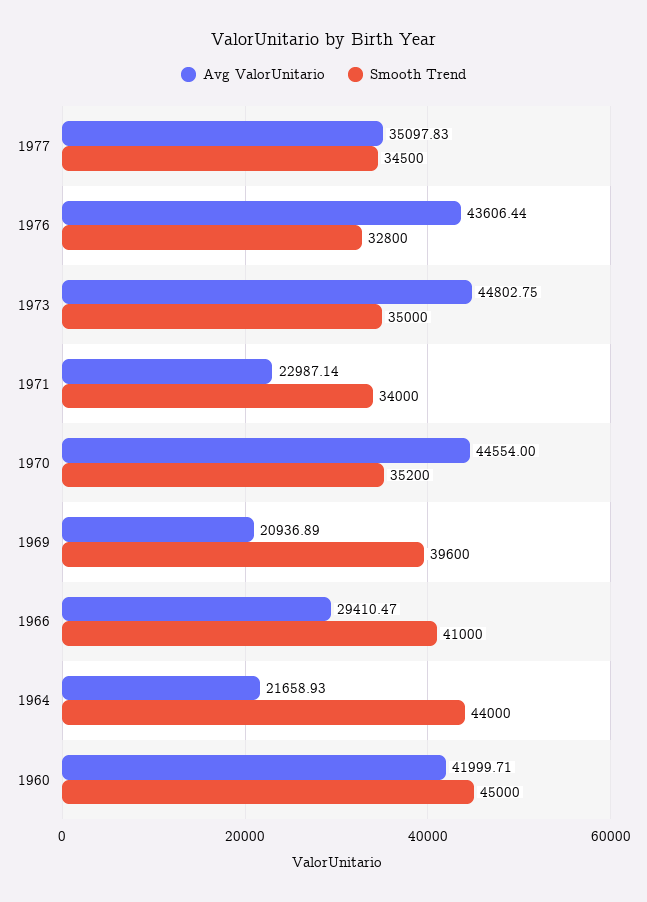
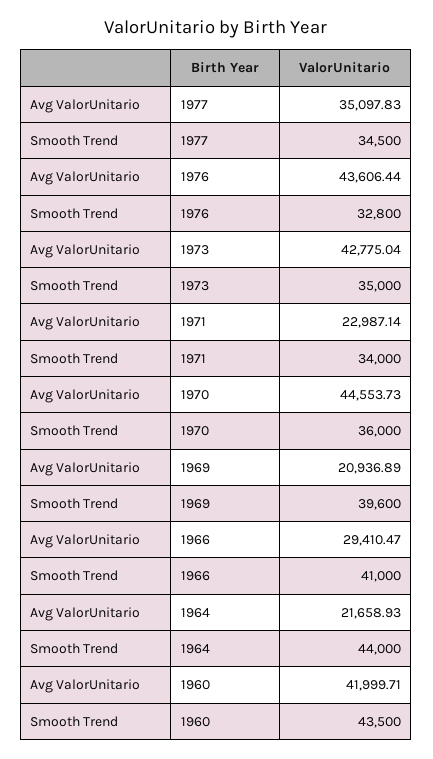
Avg ValorUnitario, 1973: 44802.75 -> 42775.04
Avg ValorUnitario, 1970: 44554 -> 44553.73
Smooth Trend, 1970: 35200 -> 36000
Smooth Trend, 1960: 45000 -> 43500

